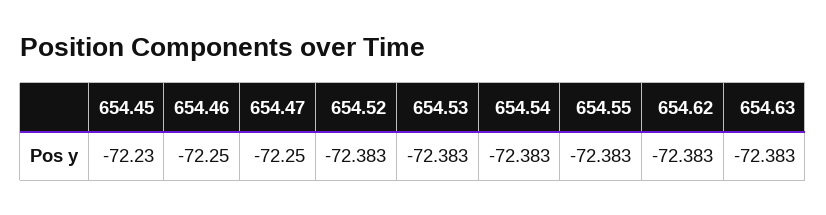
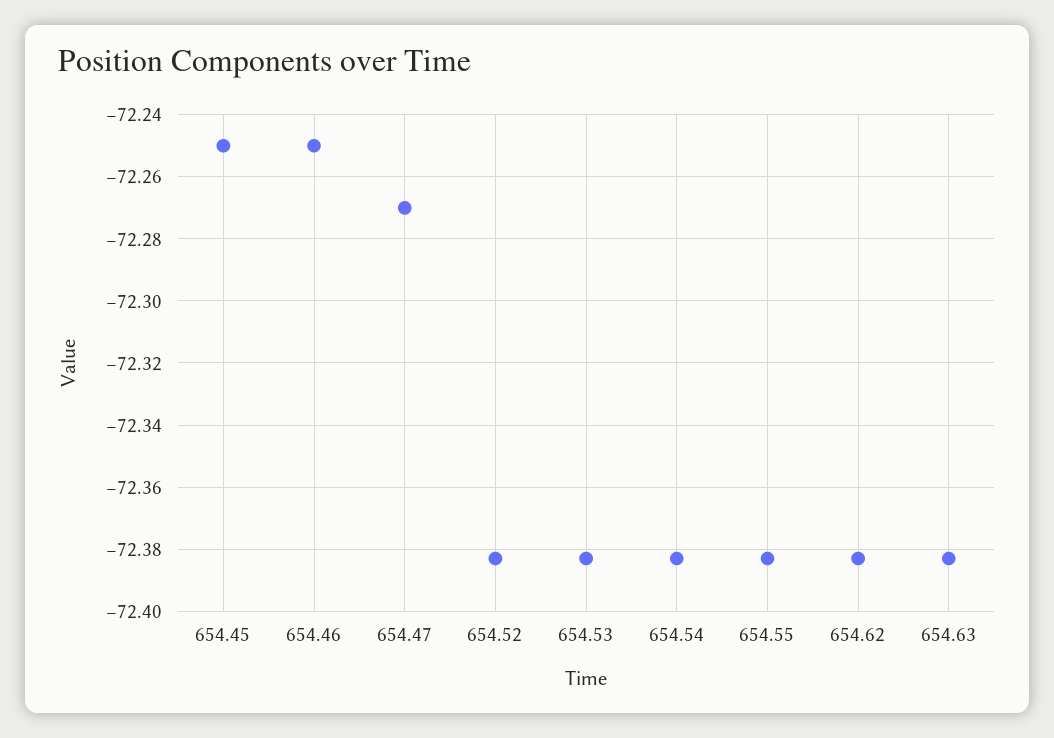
654.45: -72.23 -> -72.25
654.47: -72.25 -> -72.27

